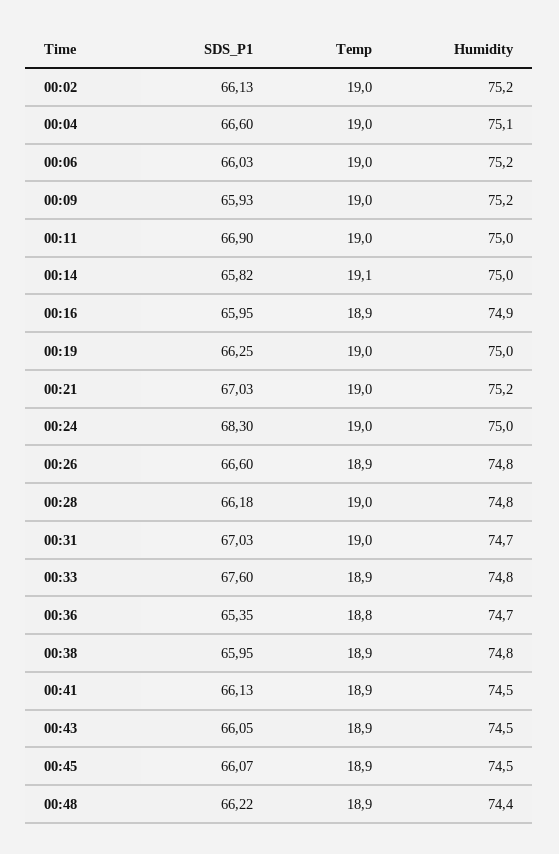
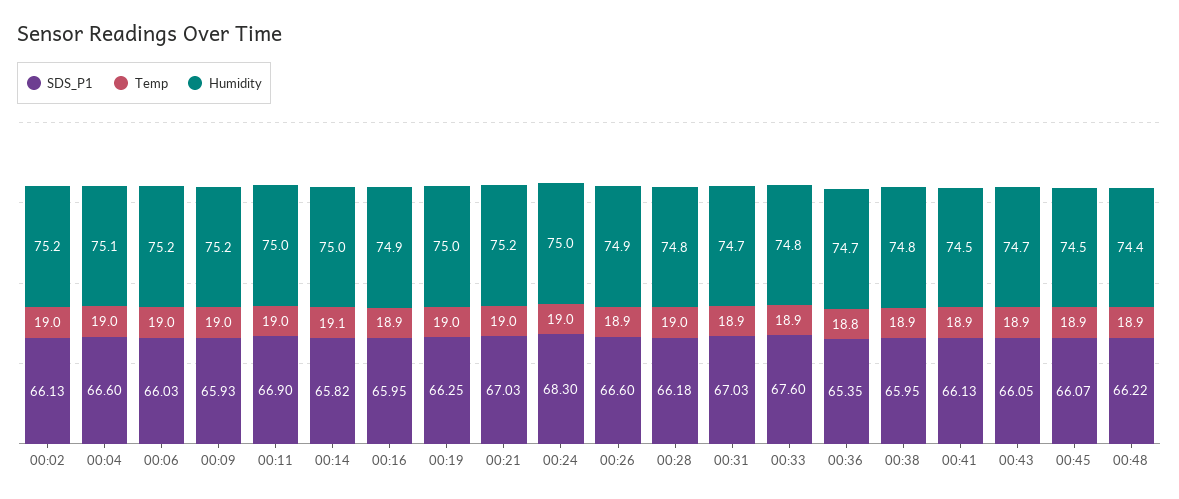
Humidity, 00:26: 74.8 -> 74.9
Temp, 00:31: 19 -> 18.9
Humidity, 00:43: 74.5 -> 74.7

